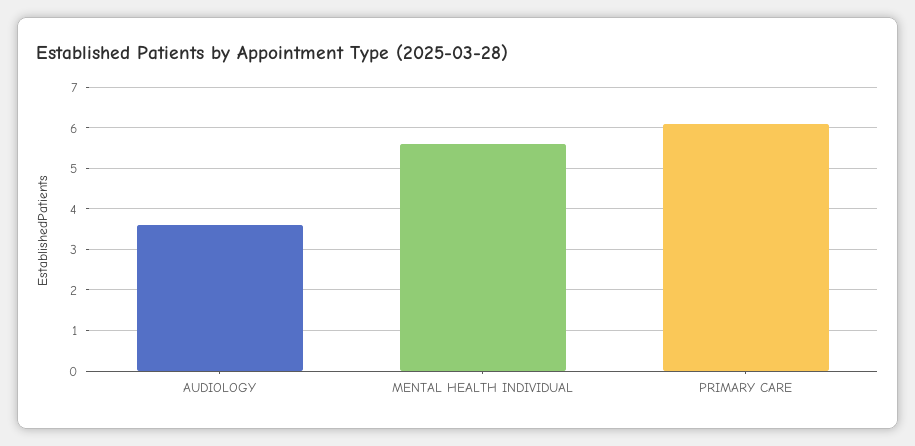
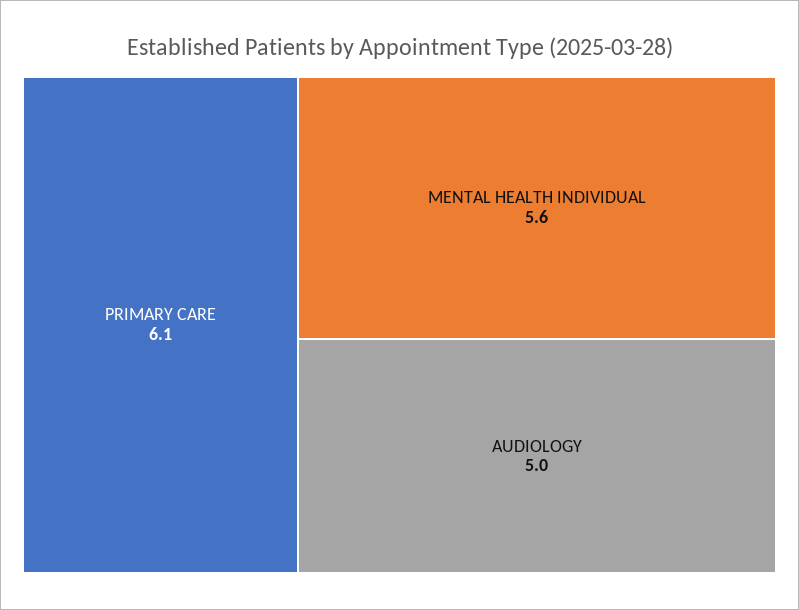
AUDIOLOGY: 3.5 -> 5

